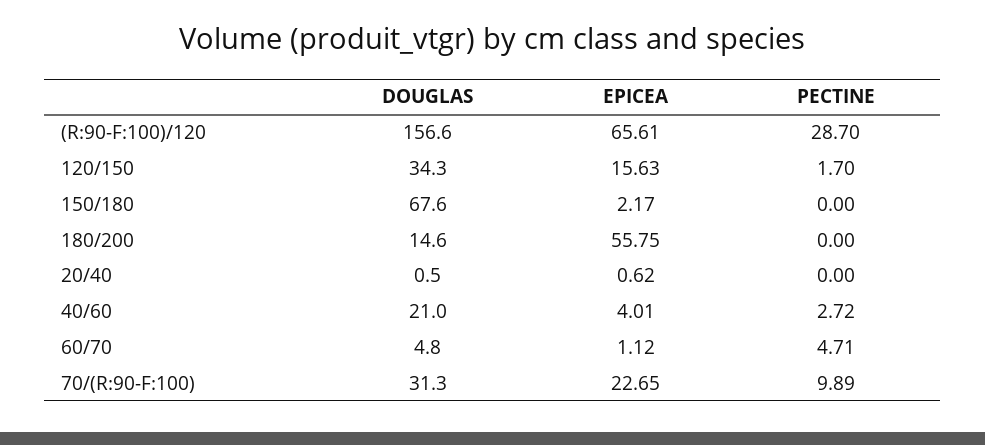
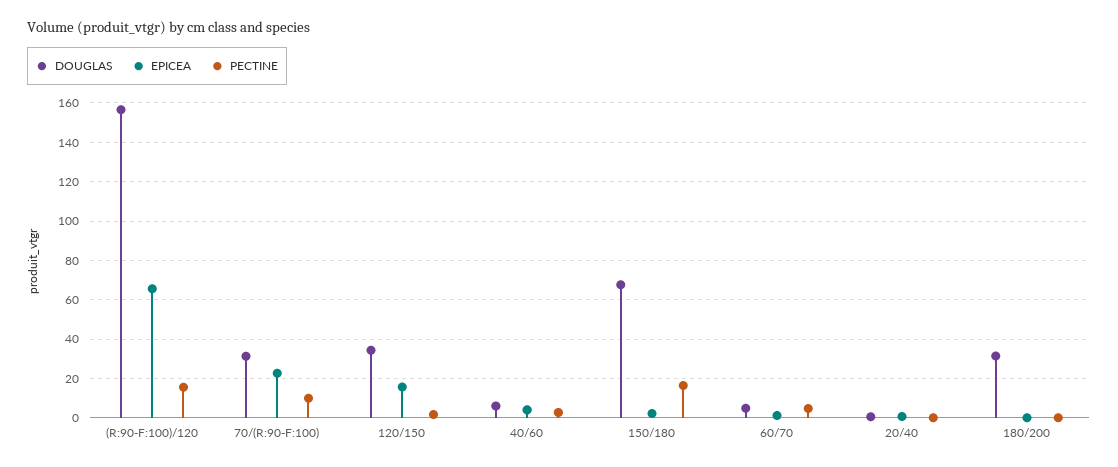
PECTINE, (R:90-F:100)/120: 28.7 -> 15
PECTINE, 150/180: 0 -> 15
DOUGLAS, 180/200: 14.6 -> 30
EPICEA, 180/200: 55.75 -> 0
DOUGLAS, 40/60: 21 -> 5

